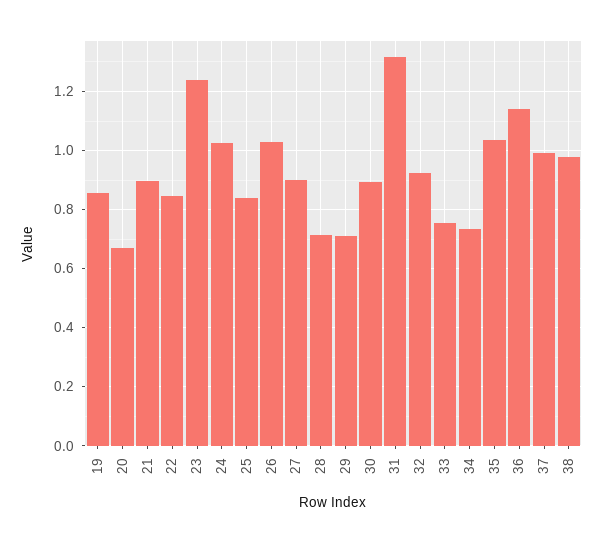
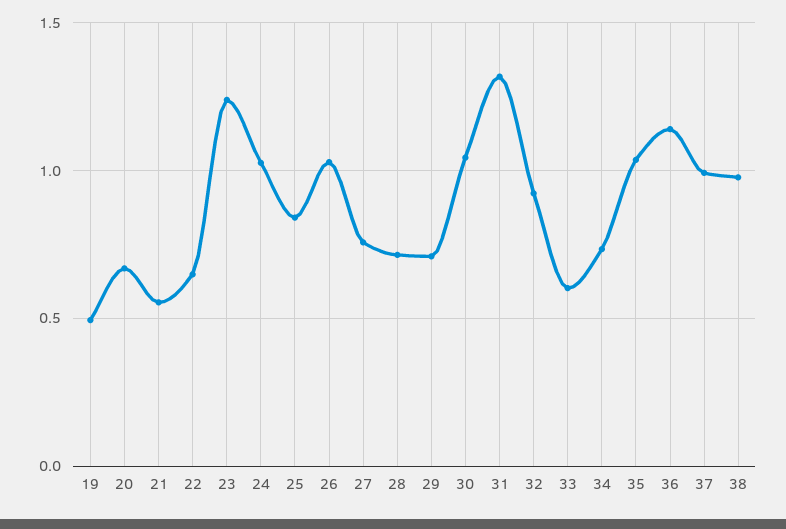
19: 0.85 -> 0.5
21: 0.9 -> 0.55
22: 0.85 -> 0.65
27: 0.9 -> 0.75
30: 0.9 -> 1.05
33: 0.75 -> 0.6

